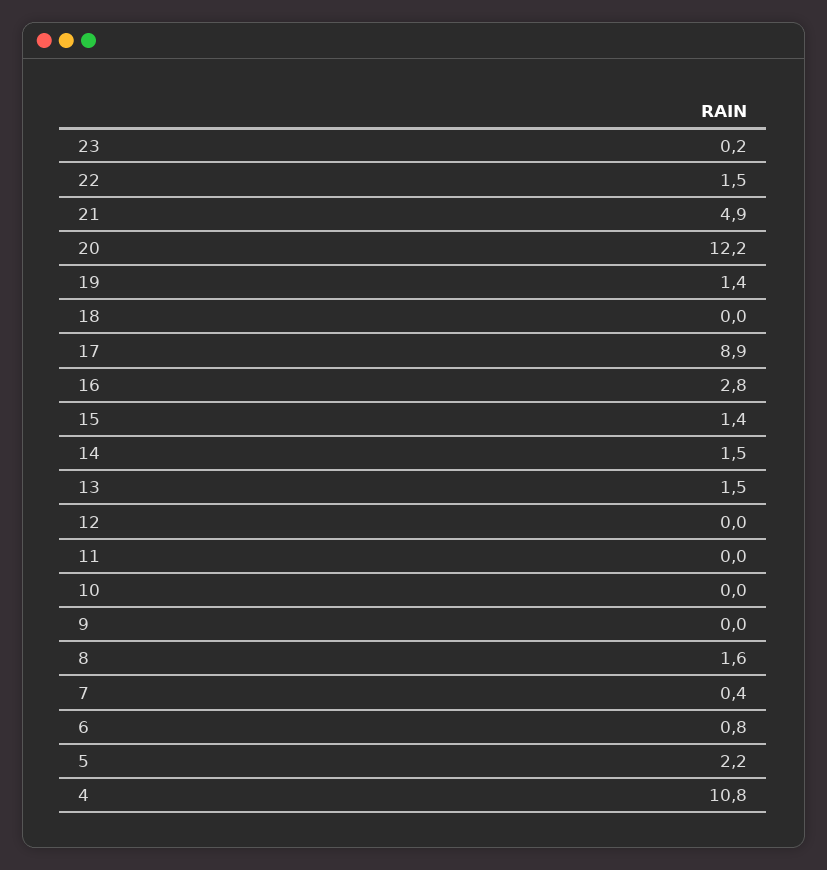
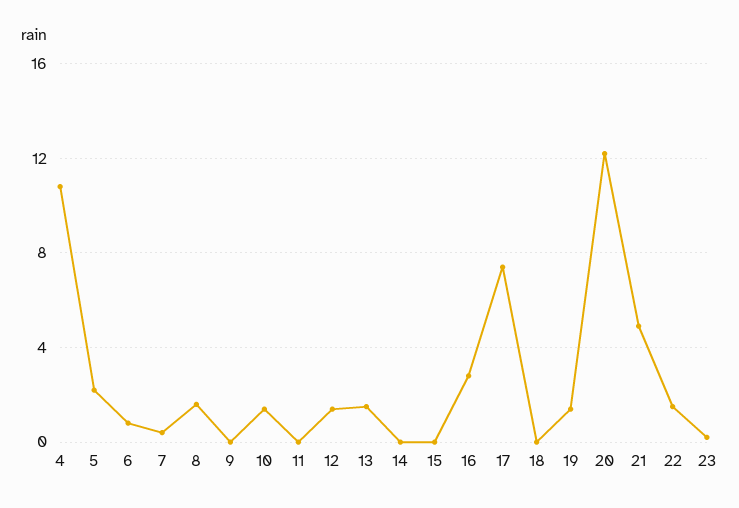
17: 8.9 -> 7.5
15: 1.4 -> 0
14: 1.5 -> 0
12: 0 -> 1.5
10: 0 -> 1.5

